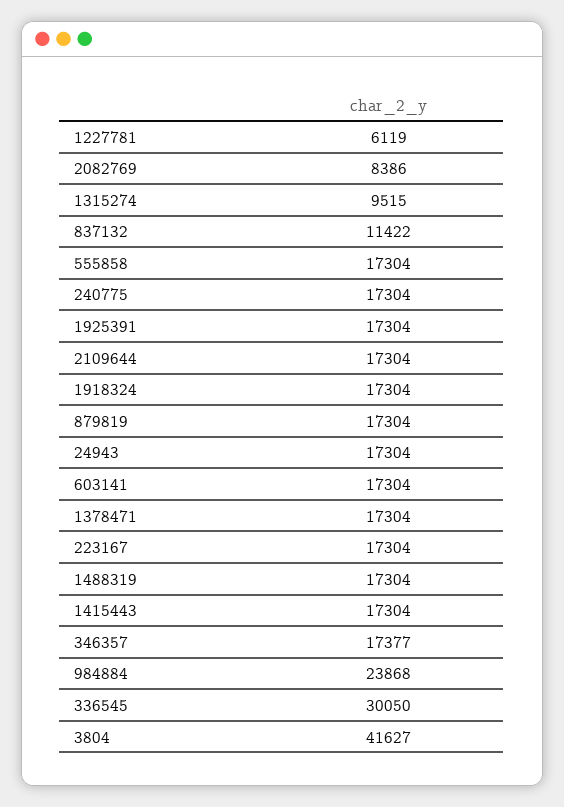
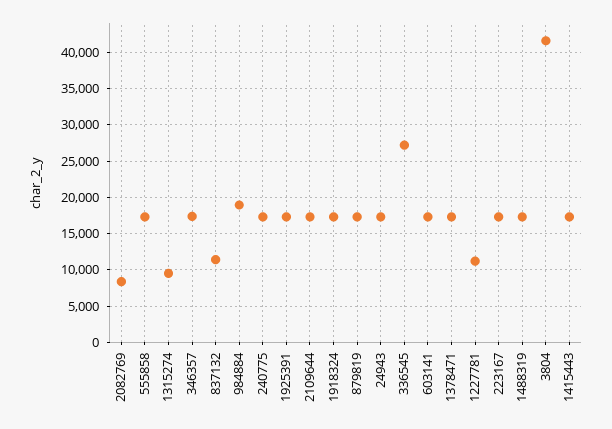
1227781: 6119 -> 11000
984884: 23868 -> 19000
336545: 30050 -> 27000

